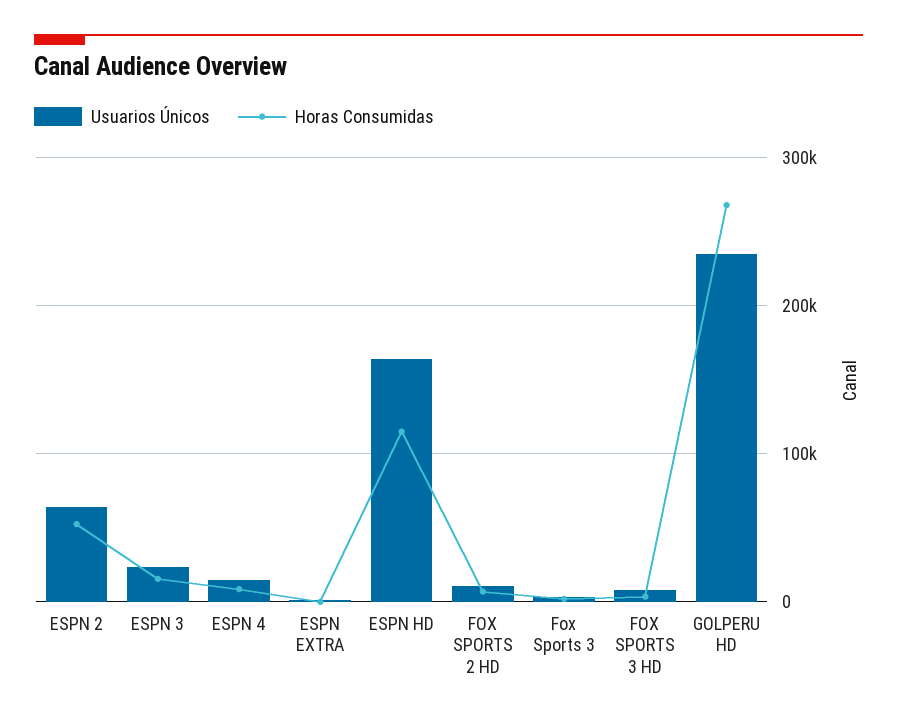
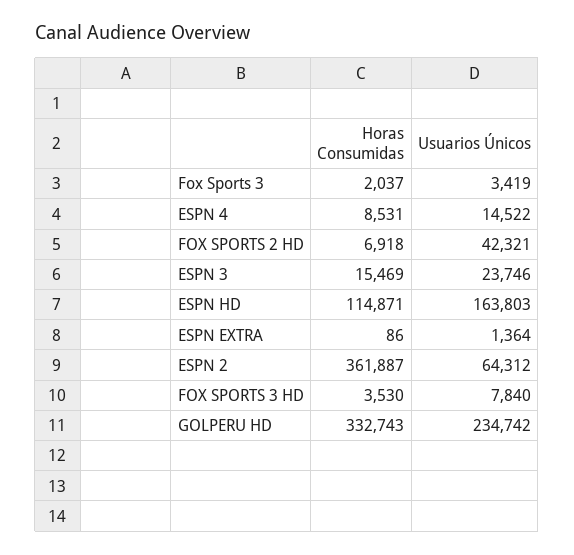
Horas Consumidas, ESPN 2: 50000 -> 361887
Usuarios Únicos, FOX SPORTS 2 HD: 10000 -> 42321
Horas Consumidas, GOLPERU HD: 270000 -> 332743

